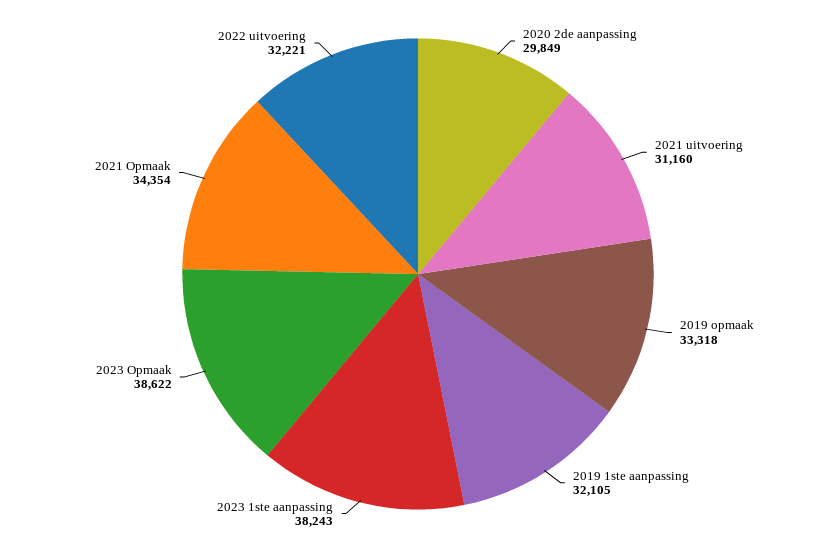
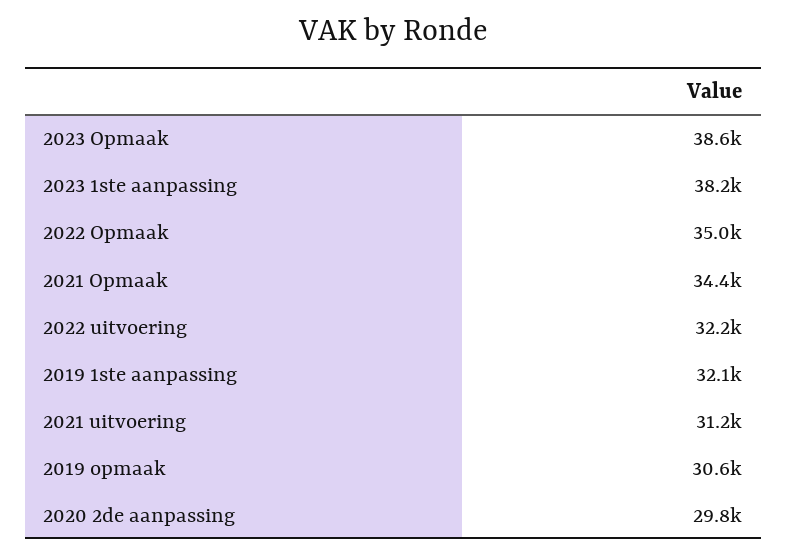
2019 opmaak: 33318 -> 30600
2022 Opmaak: none -> 35000

